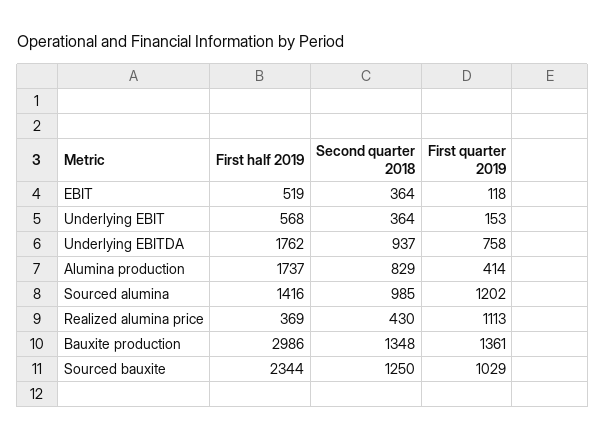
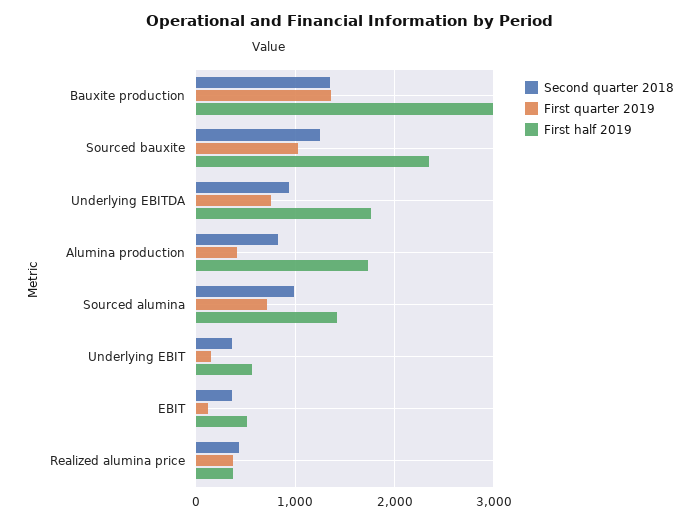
First quarter 2019, Sourced alumina: 1202 -> 700
First quarter 2019, Realized alumina price: 1113 -> 400

